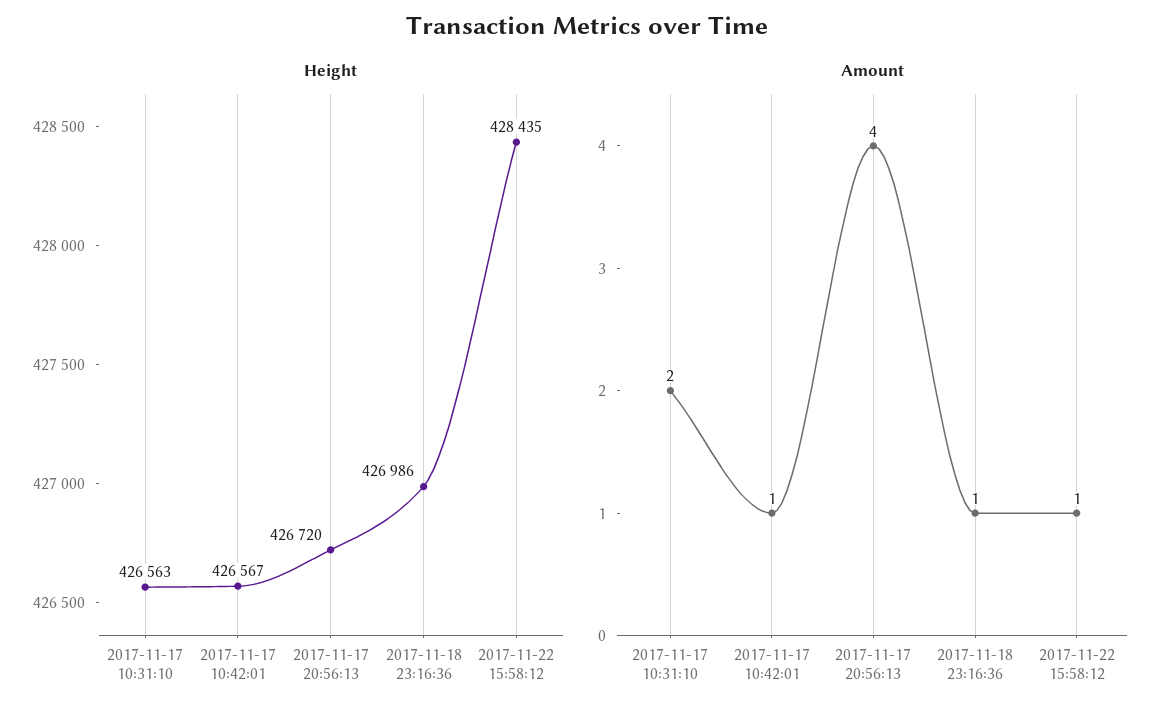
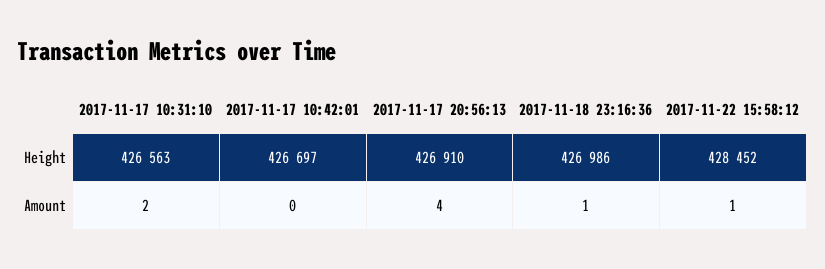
Height, 2017-11-17 10:42:01: 426567 -> 426697
Height, 2017-11-17 20:56:13: 426720 -> 426910
Height, 2017-11-22 15:58:12: 428435 -> 428452
Amount, 2017-11-17 10:42:01: 1 -> 0

